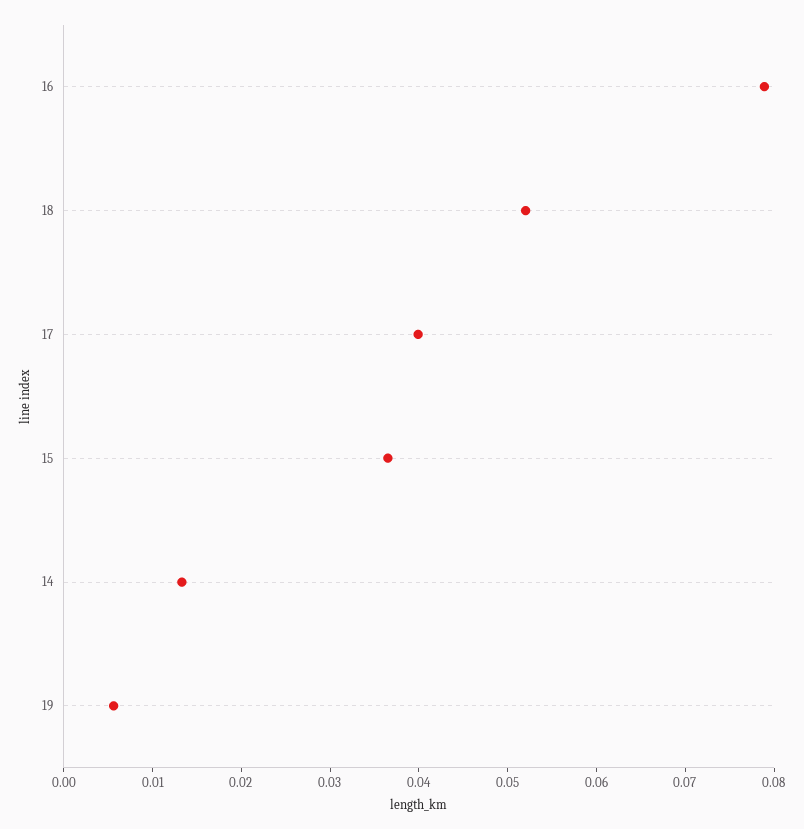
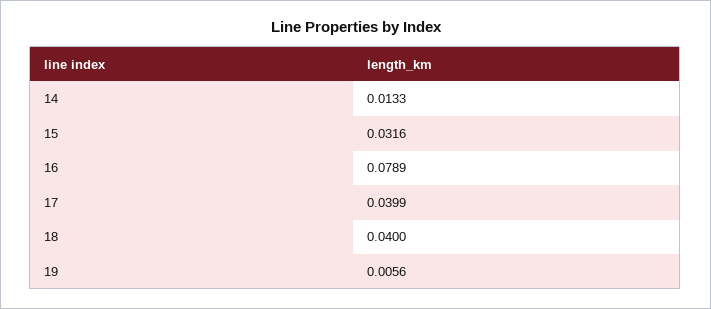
18: 0.052 -> 0.04
15: 0.036 -> 0.0316

